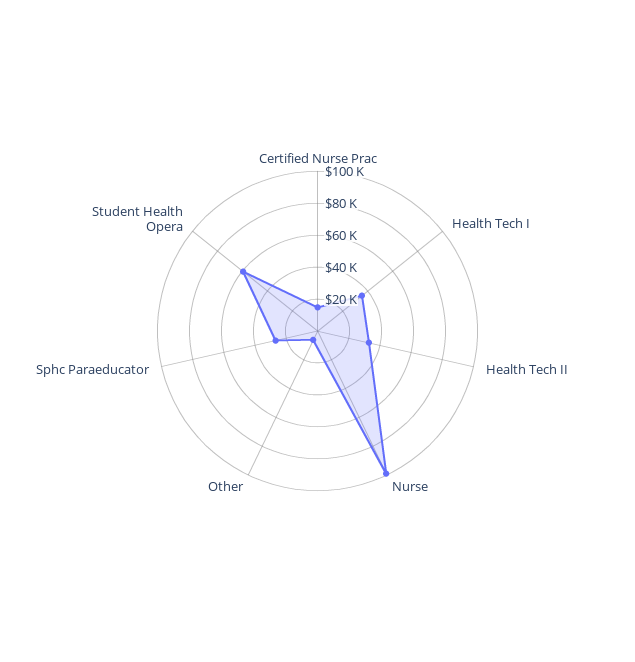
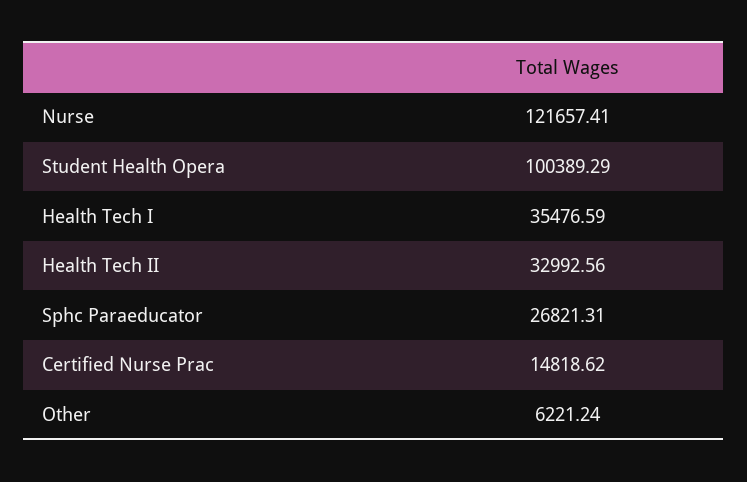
Nurse: 100000 -> 121657.41
Student Health Opera: 60000 -> 100389.29

